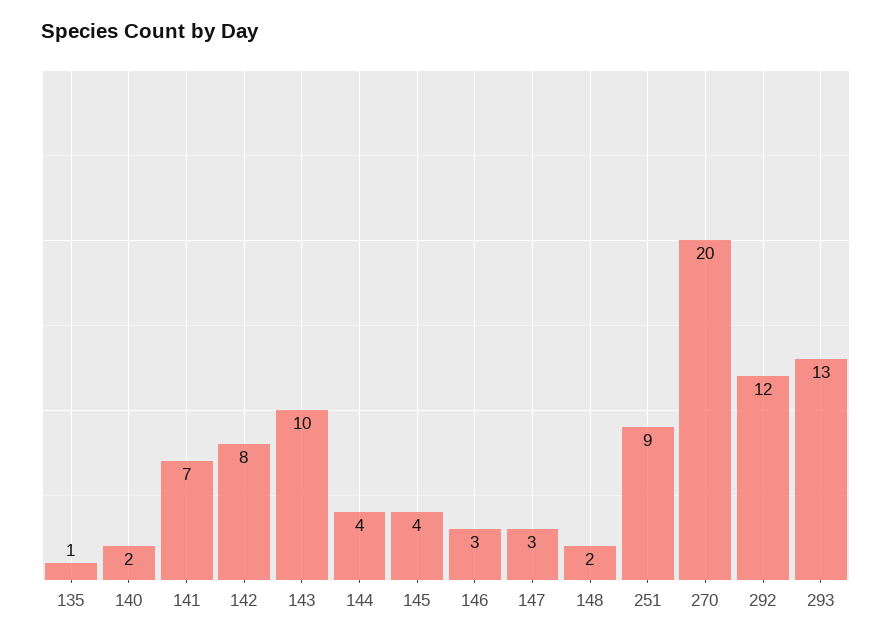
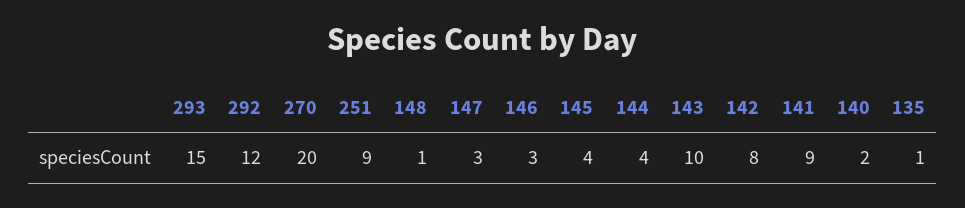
141: 7 -> 9
148: 2 -> 1
293: 13 -> 15

